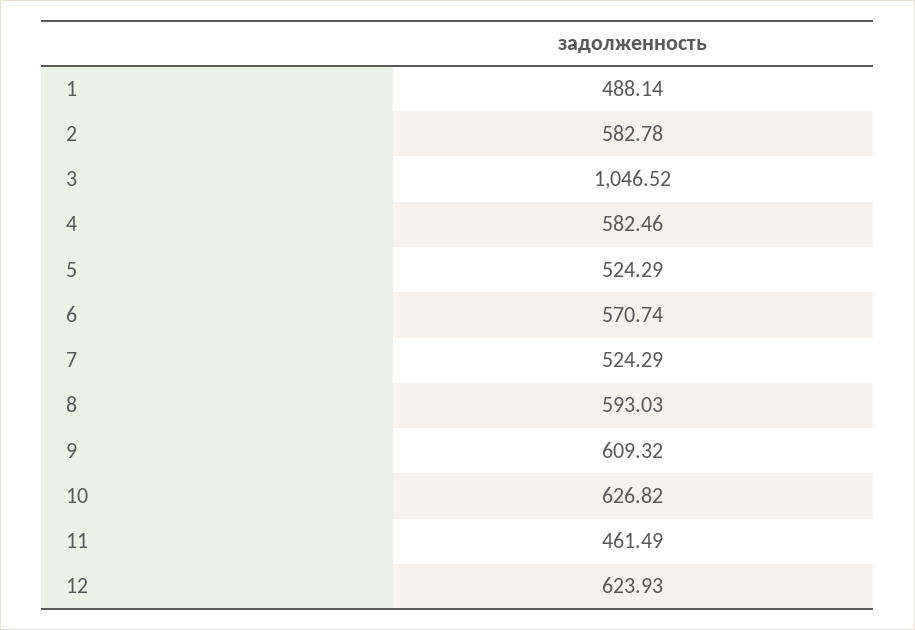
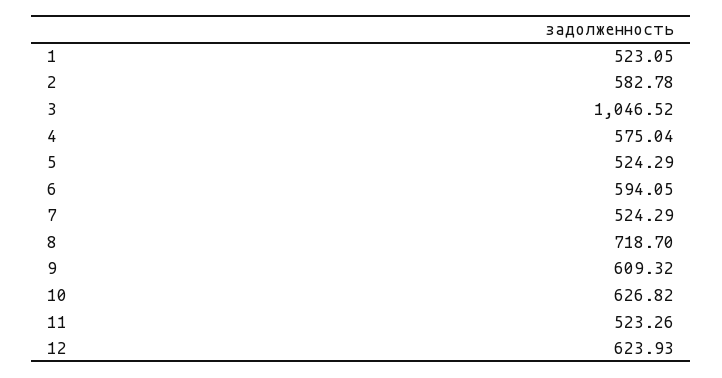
1: 488.14 -> 523.05
4: 582.46 -> 575.04
6: 570.74 -> 594.05
8: 593.03 -> 718.7
11: 461.49 -> 523.26

